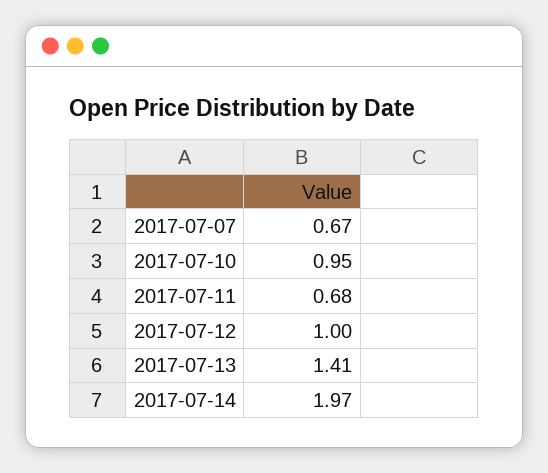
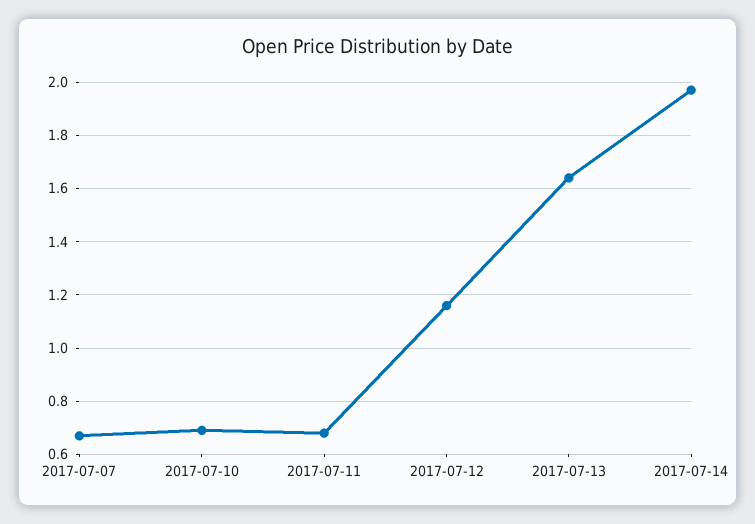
2017-07-10: 0.95 -> 0.7
2017-07-12: 1 -> 1.15
2017-07-13: 1.41 -> 1.65

